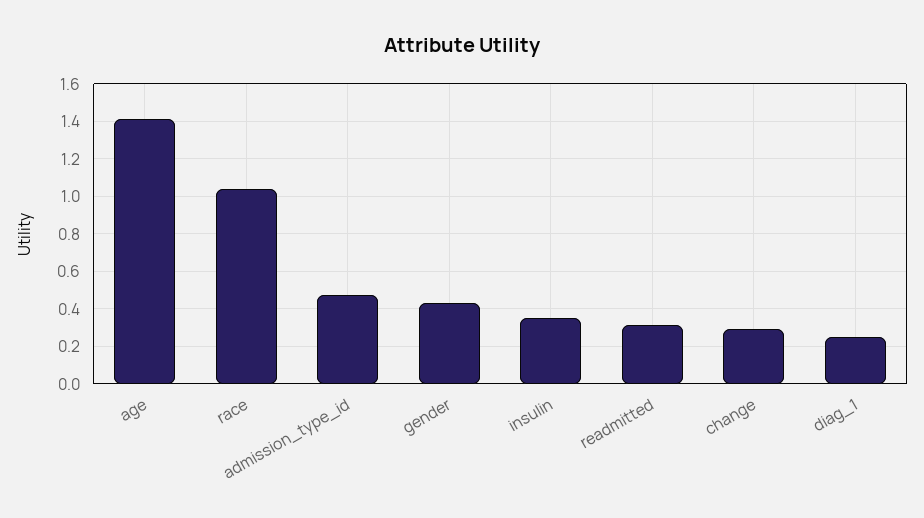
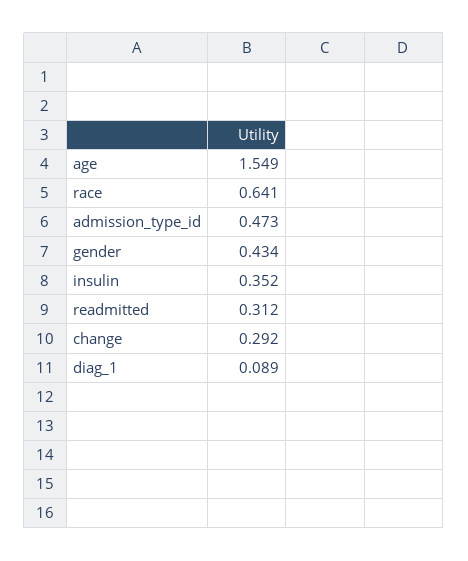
age: 1.4 -> 1.549
race: 1.05 -> 0.641
diag_1: 0.25 -> 0.089

